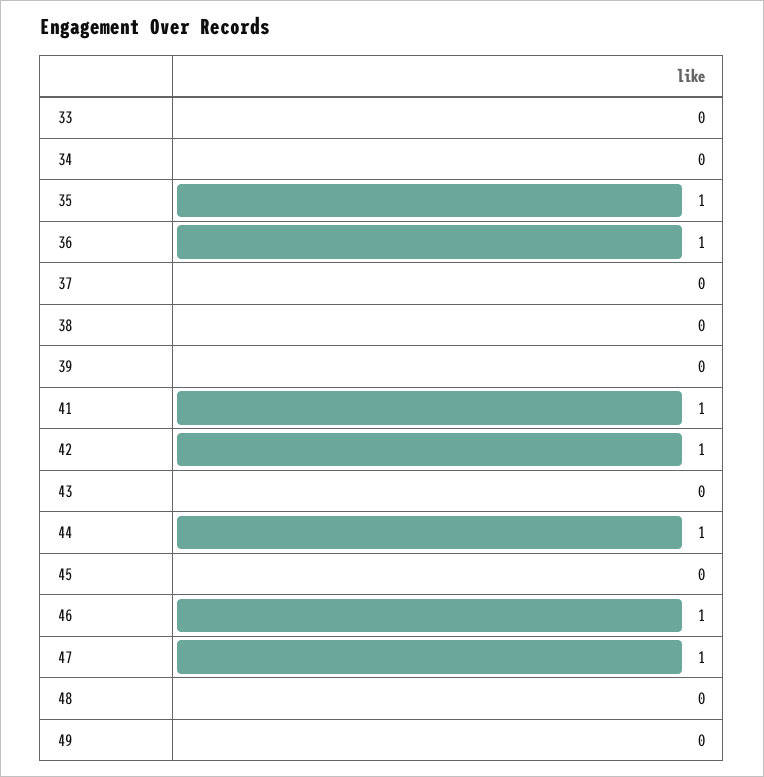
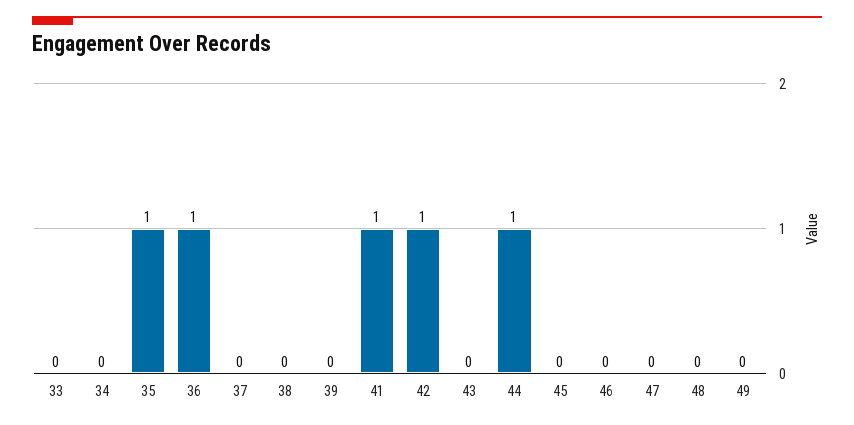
46: 1 -> 0
47: 1 -> 0

